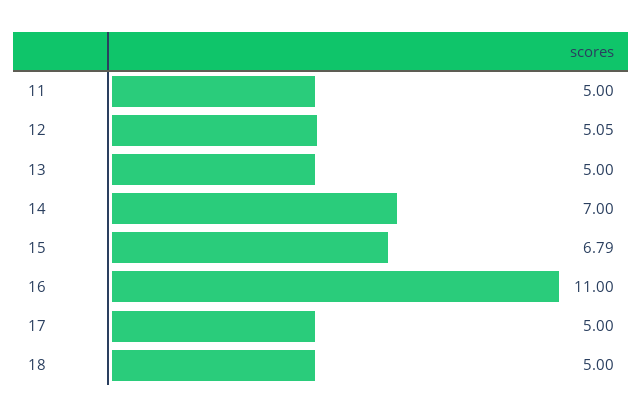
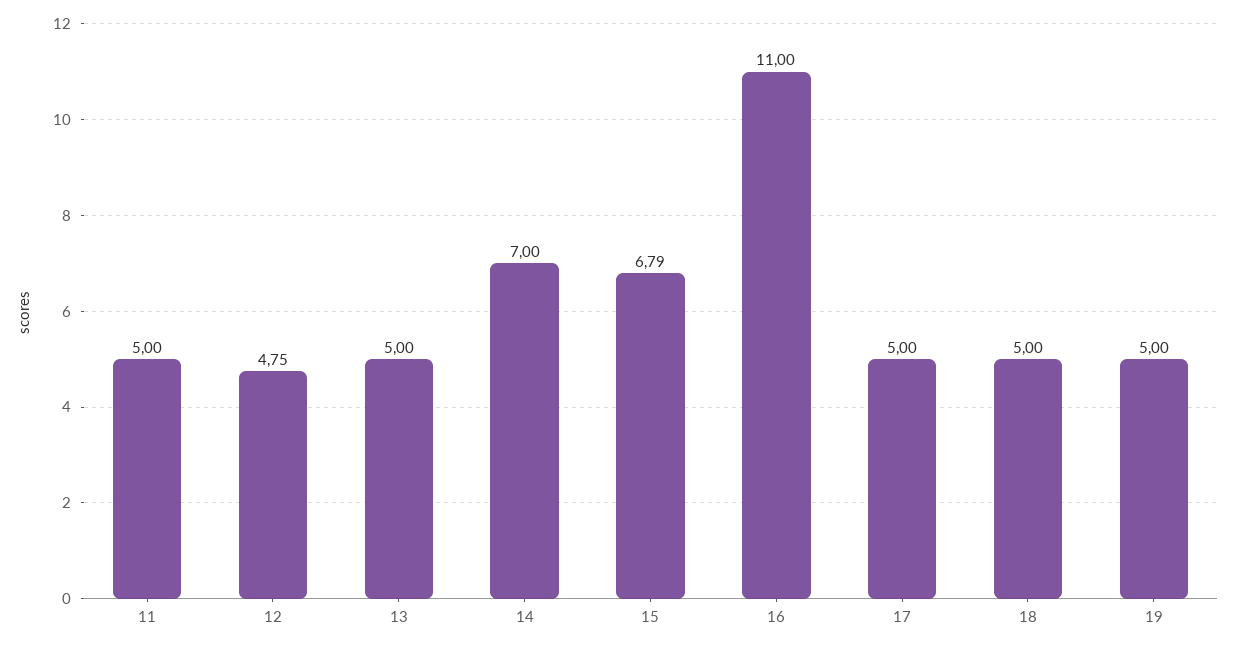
12: 5.05 -> 4.75
19: none -> 5

